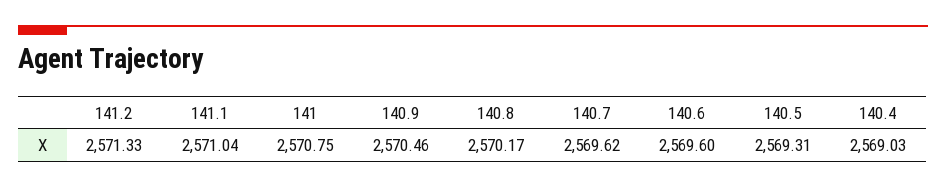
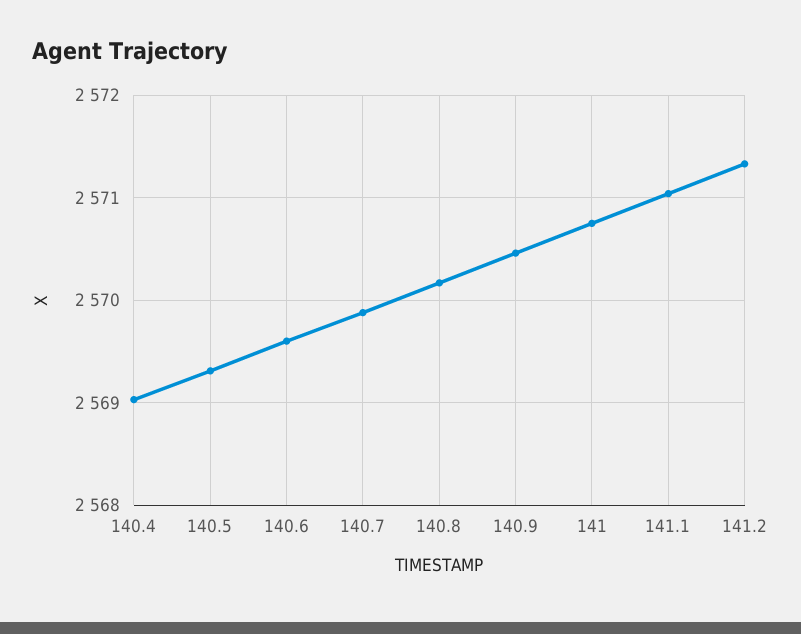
140.7: 2569.62 -> 2569.9

